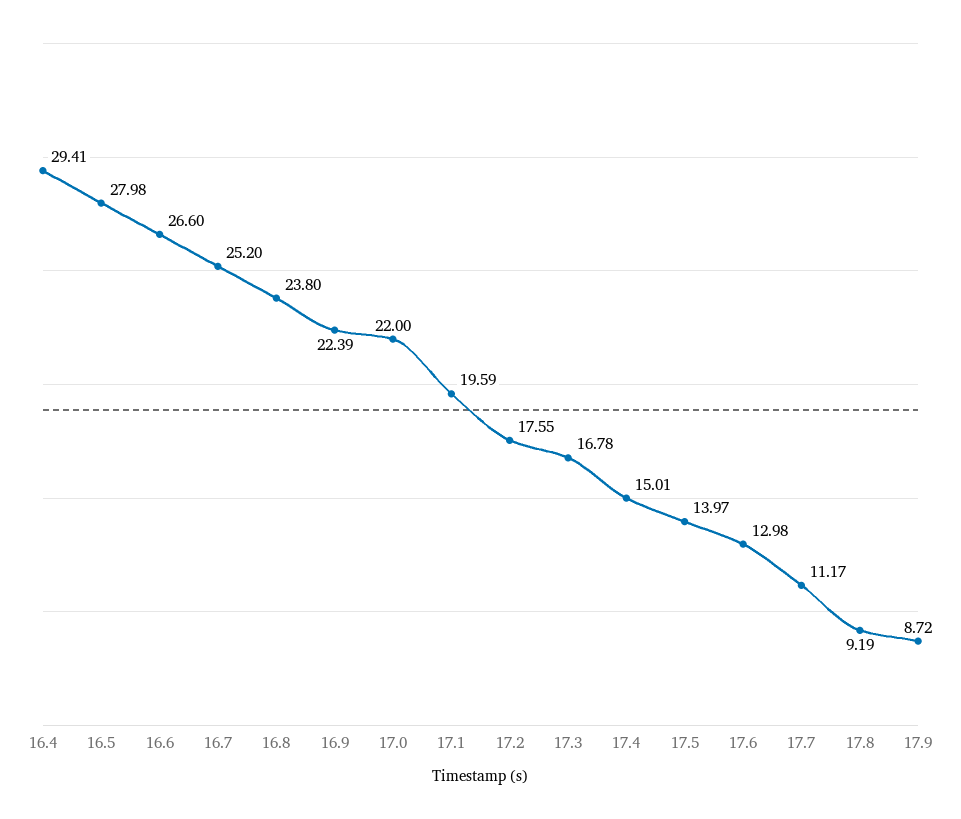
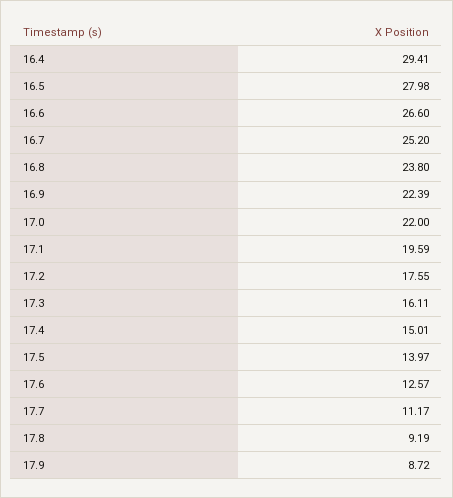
17.3: 16.78 -> 16.11
17.6: 12.98 -> 12.57

